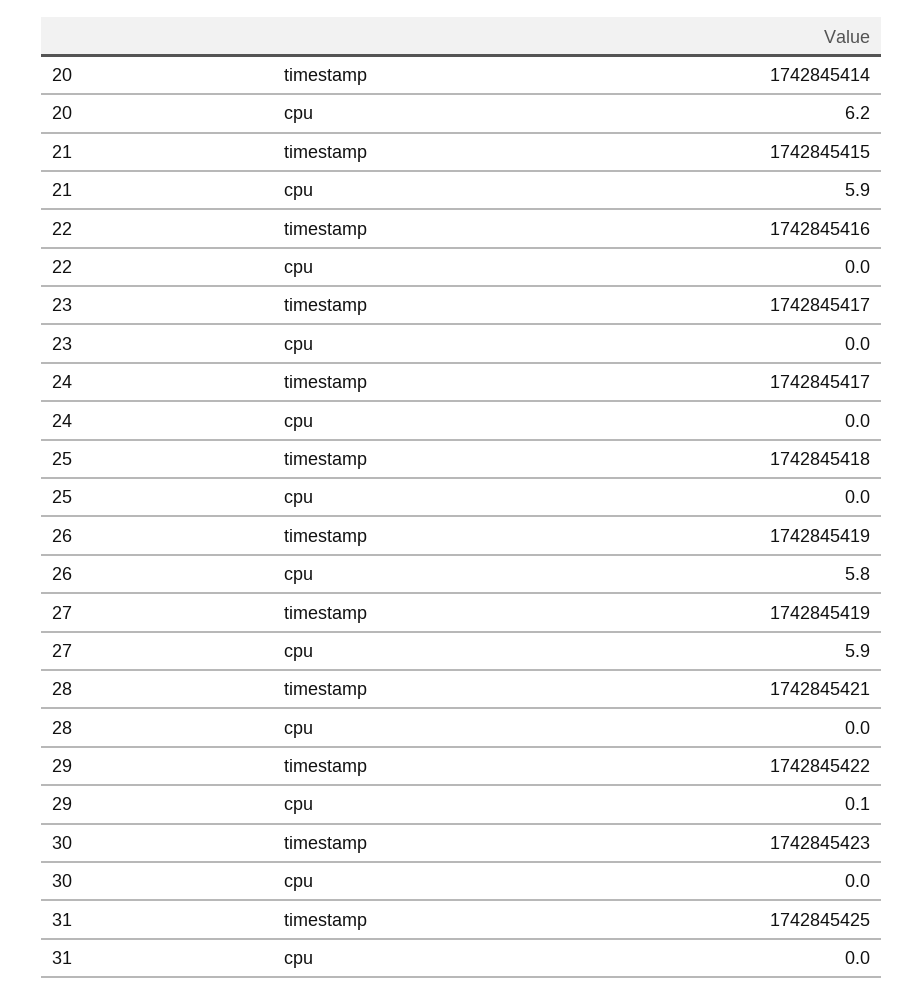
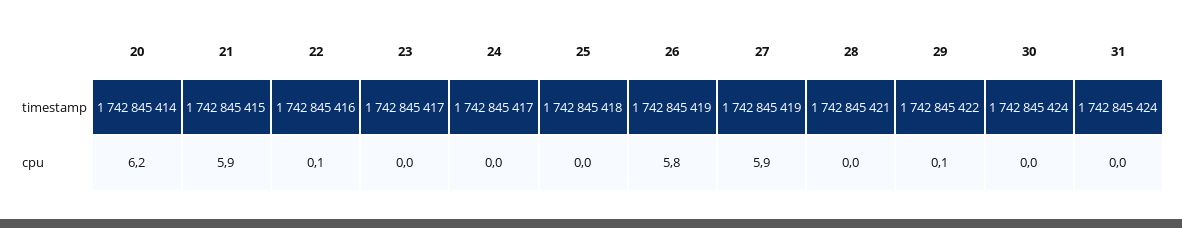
22, cpu: 0 -> 0.1
30, timestamp: 1742845423 -> 1742845424
31, timestamp: 1742845425 -> 1742845424

